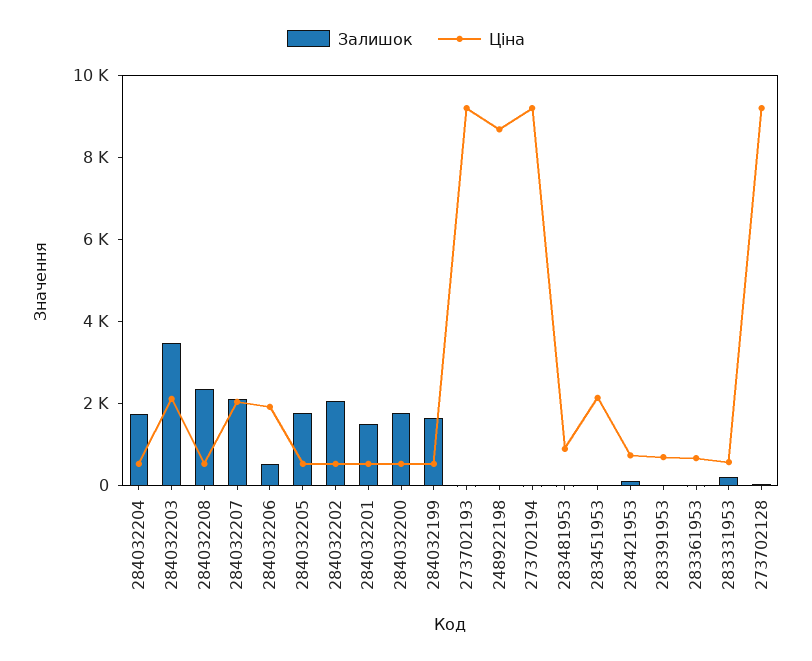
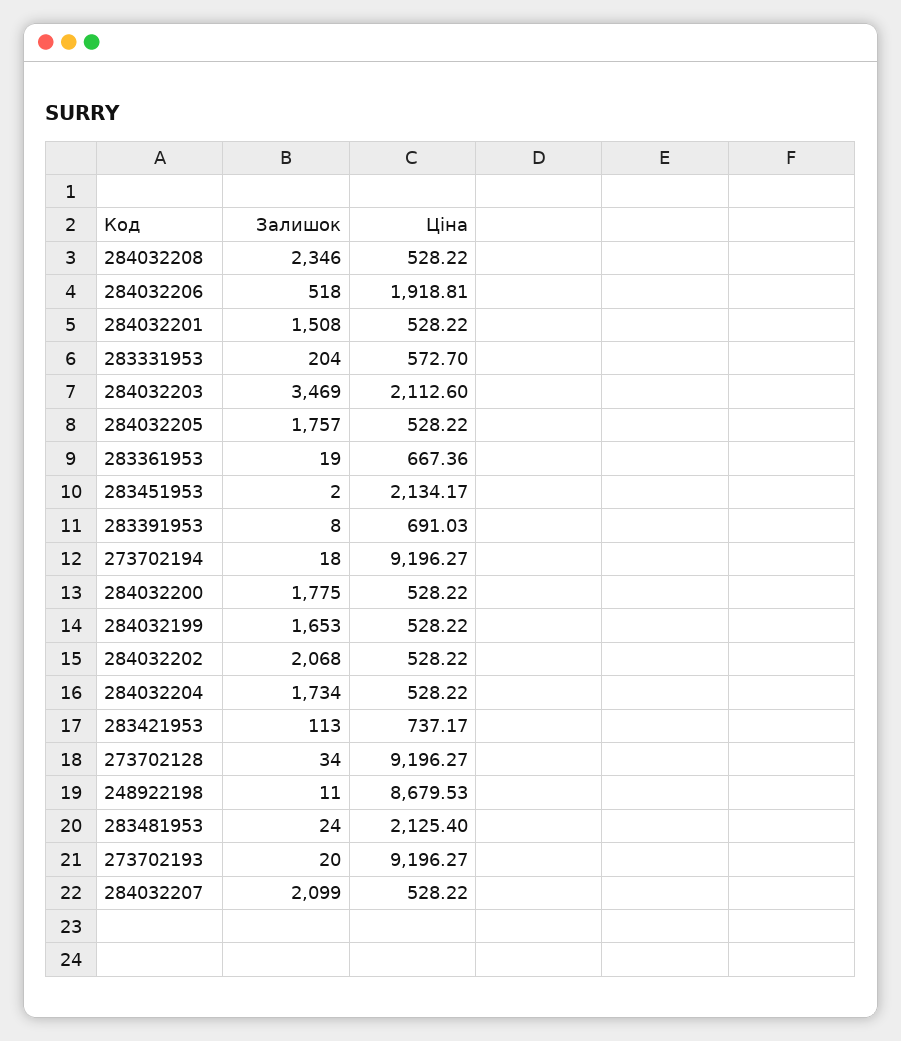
Ціна, 284032207: 2000 -> 528.22
Ціна, 283481953: 1000 -> 2125.4

